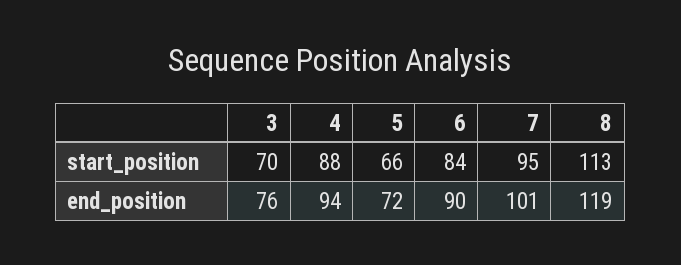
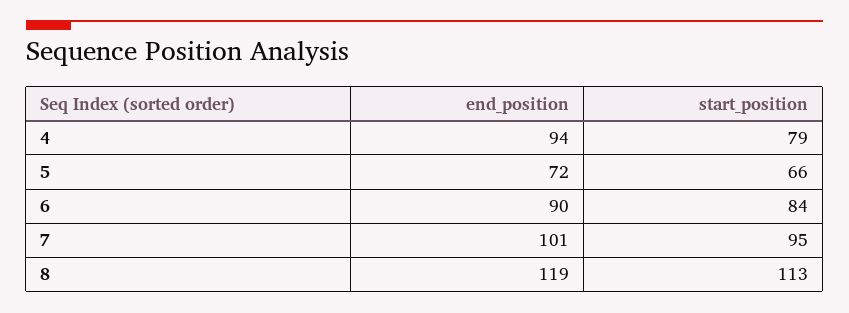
3, start_position: 70 -> none
4, start_position: 88 -> 79
3, end_position: 76 -> none

